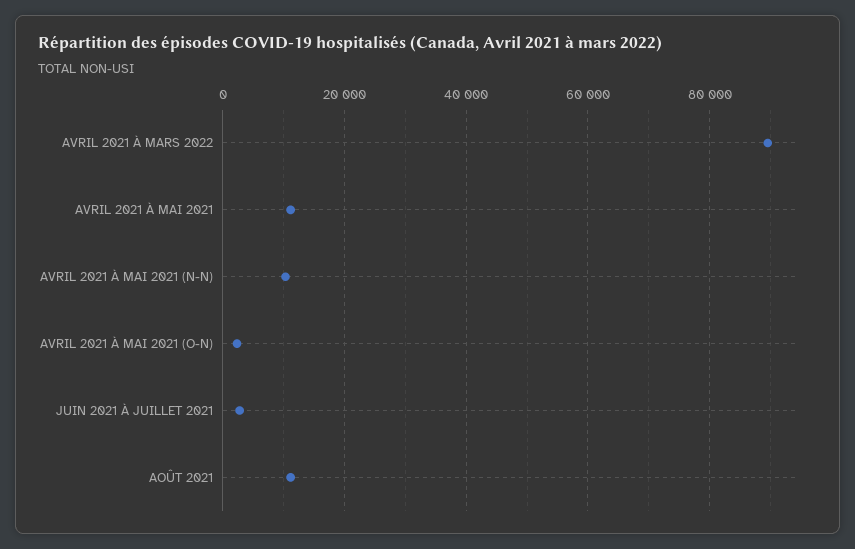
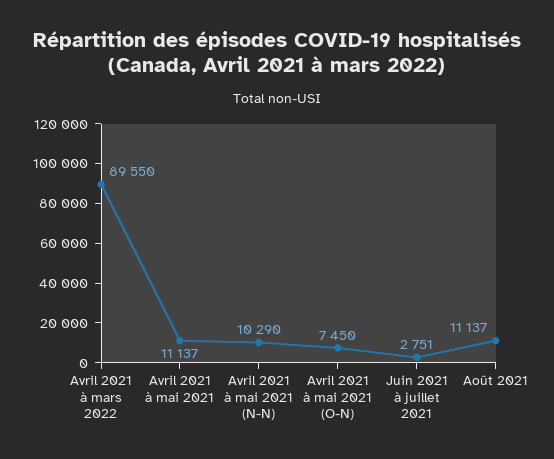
AVRIL 2021 À MAI 2021 (O-N): 2000 -> 7450

